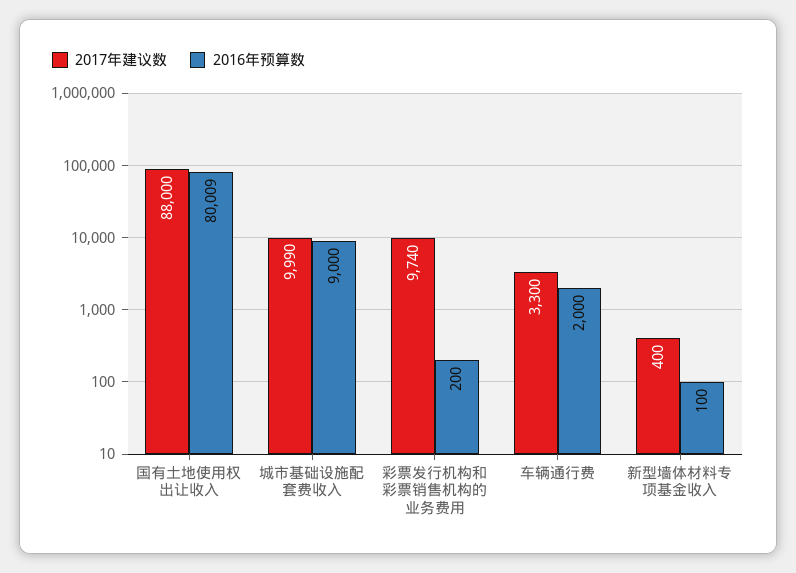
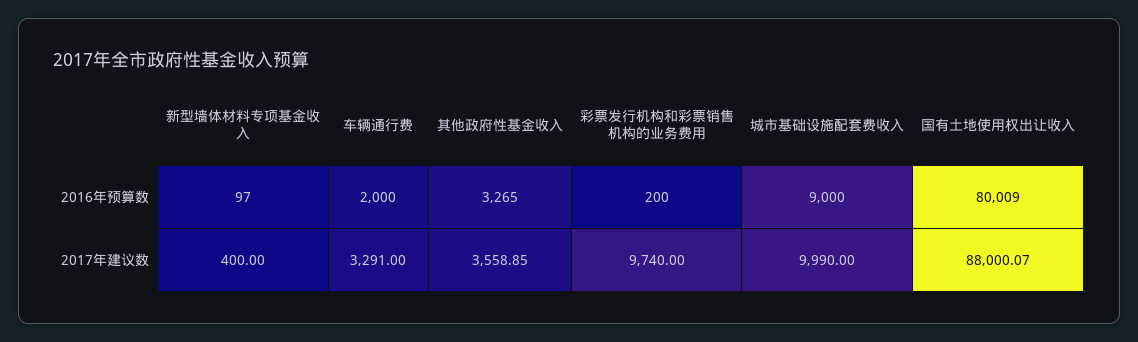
2017年建议数, 国有土地使用权出让收入: 88000 -> 88000.07
2017年建议数, 车辆通行费: 3300 -> 3291
2016年预算数, 新型墙体材料专项基金收入: 100 -> 97
2016年预算数, 其他政府性基金收入: none -> 3265
2017年建议数, 其他政府性基金收入: none -> 3558.85

